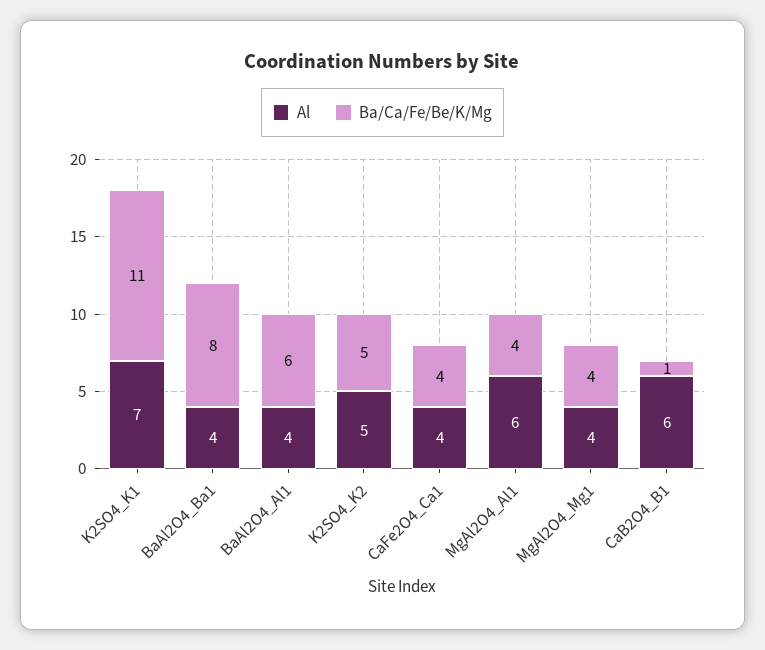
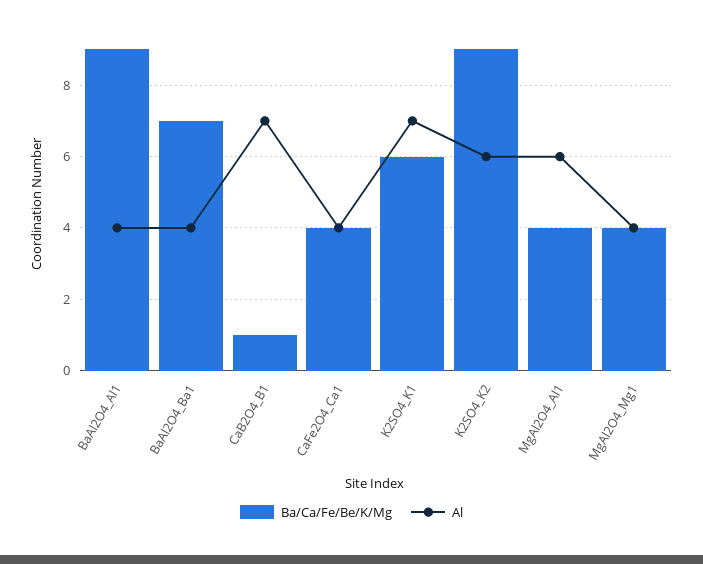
Ba/Ca/Fe/Be/K/Mg, K2SO4_K1: 11 -> 6
Ba/Ca/Fe/Be/K/Mg, BaAl2O4_Ba1: 8 -> 7
Ba/Ca/Fe/Be/K/Mg, BaAl2O4_Al1: 6 -> 9
Al, K2SO4_K2: 5 -> 6
Ba/Ca/Fe/Be/K/Mg, K2SO4_K2: 5 -> 9
Al, CaB2O4_B1: 6 -> 7

